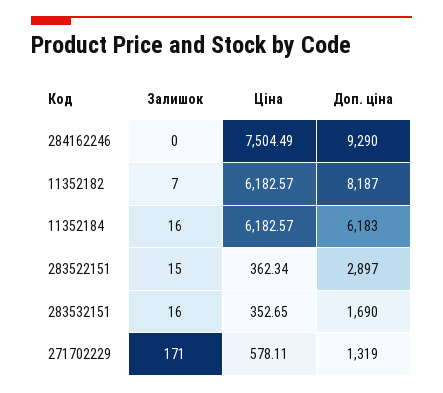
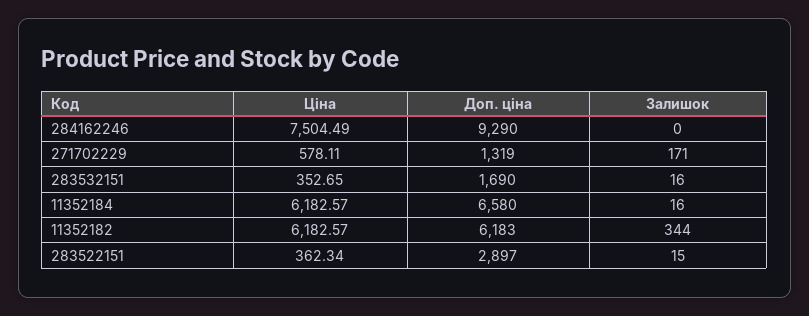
Залишок, 11352182: 7 -> 344
Доп. ціна, 11352182: 8187 -> 6183
Доп. ціна, 11352184: 6183 -> 6580

